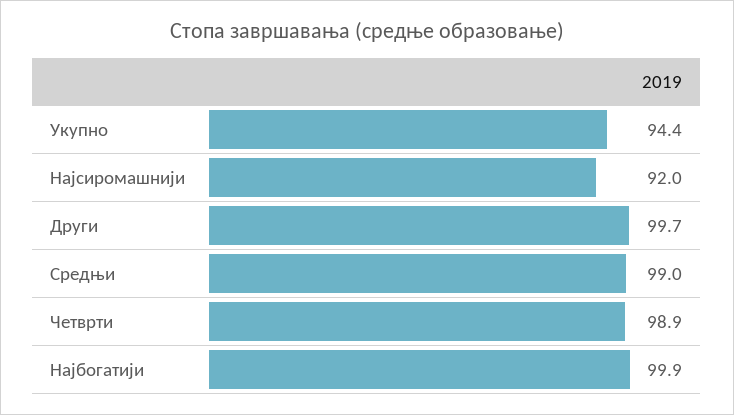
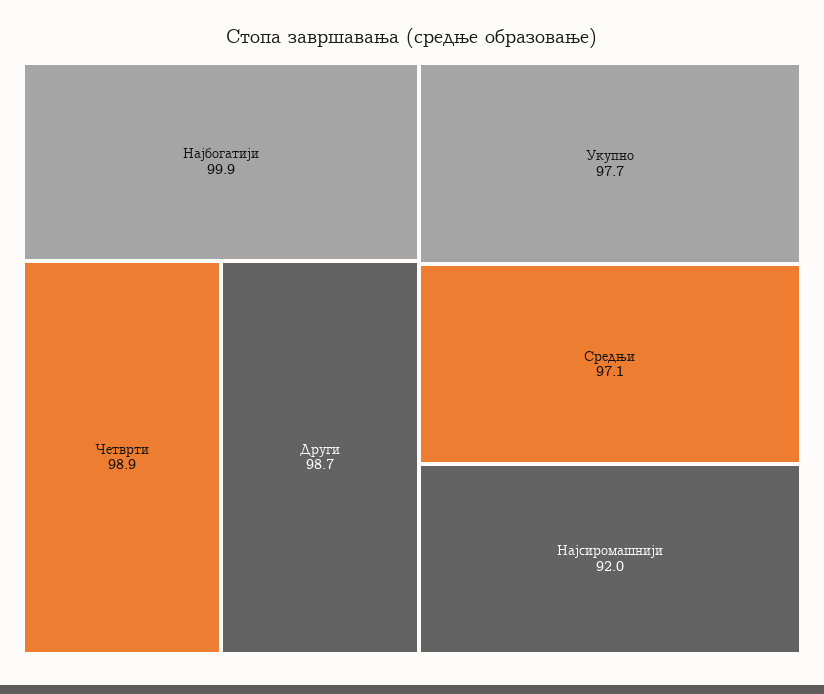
Укупно: 94.4 -> 97.7
Други: 99.7 -> 98.7
Средњи: 99 -> 97.1

